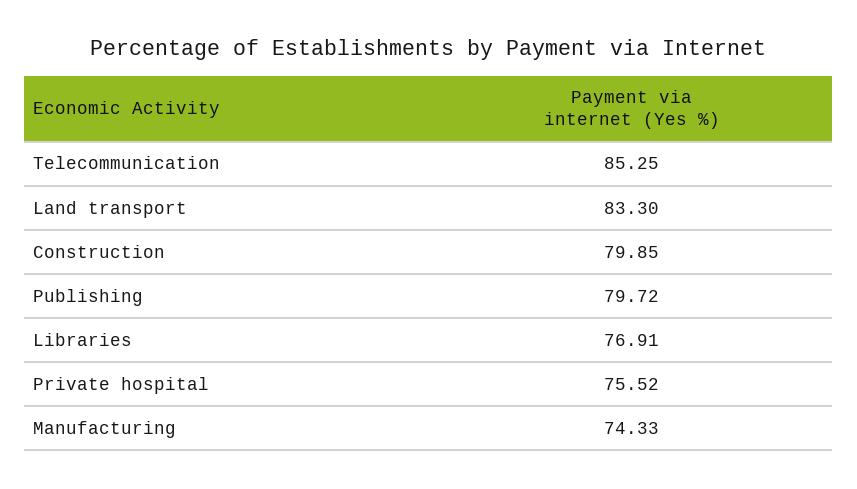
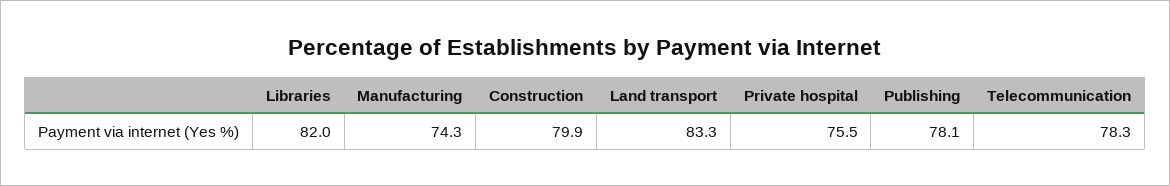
Telecommunication: 85.25 -> 78.3
Publishing: 79.72 -> 78.1
Libraries: 76.91 -> 82

